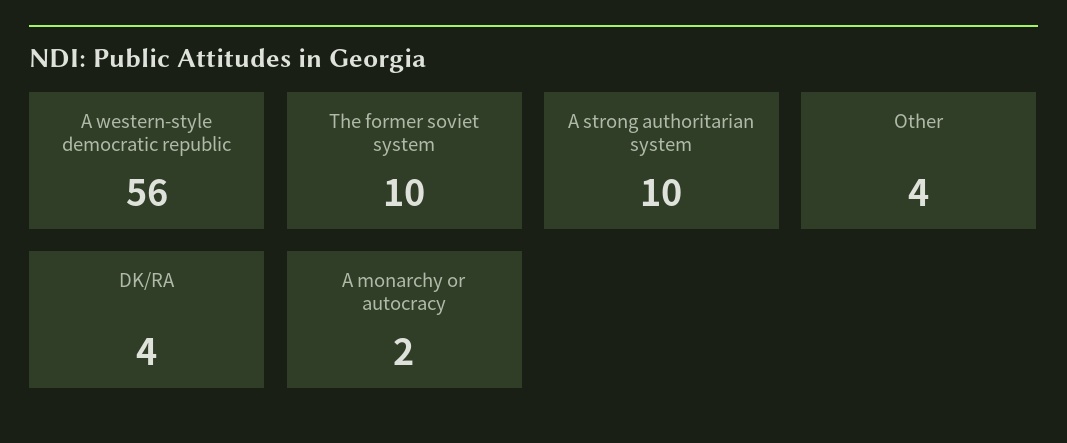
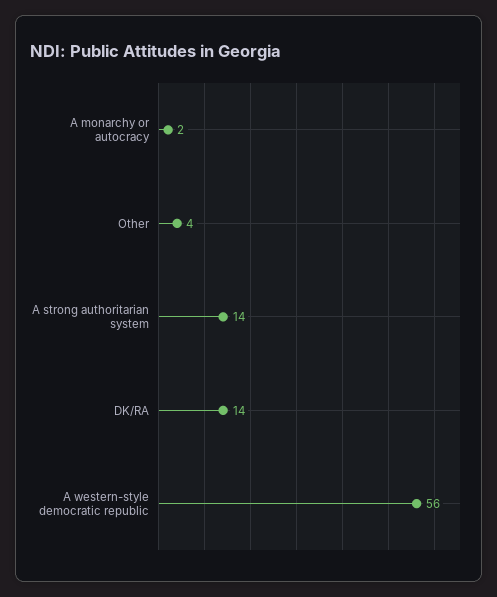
The former soviet system: 10 -> none
A strong authoritarian system: 10 -> 14
DK/RA: 4 -> 14

